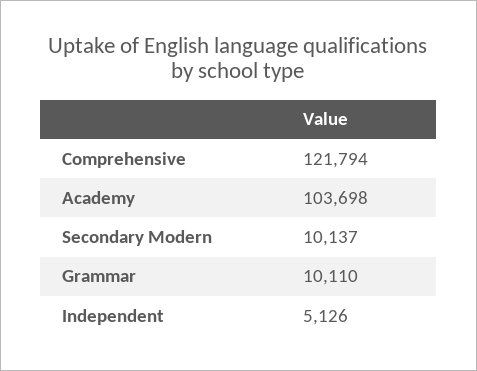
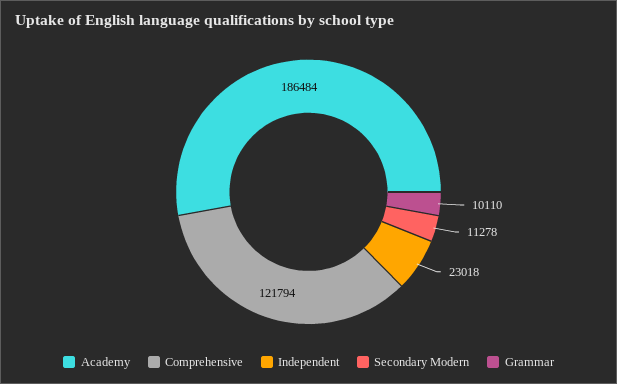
Academy: 103698 -> 186484
Secondary Modern: 10137 -> 11278
Independent: 5126 -> 23018

